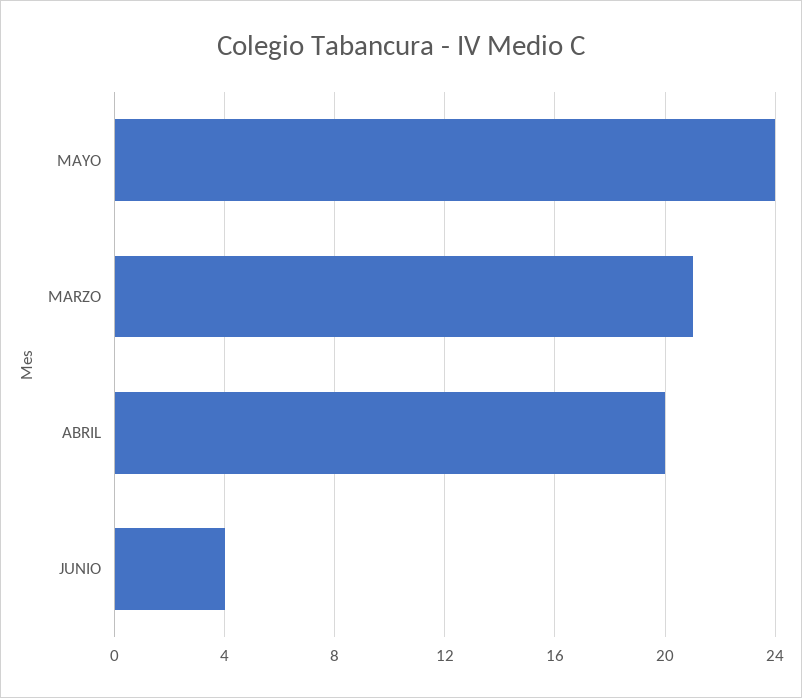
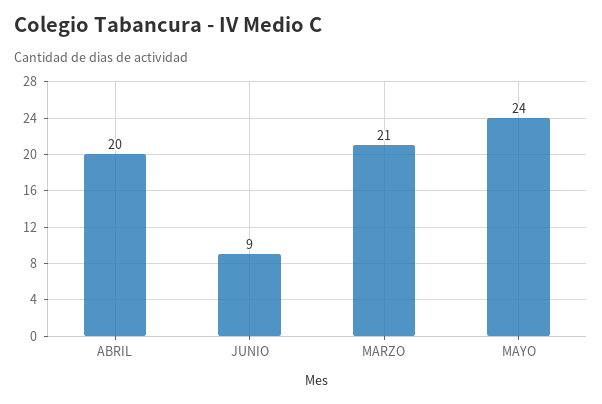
JUNIO: 4 -> 9

